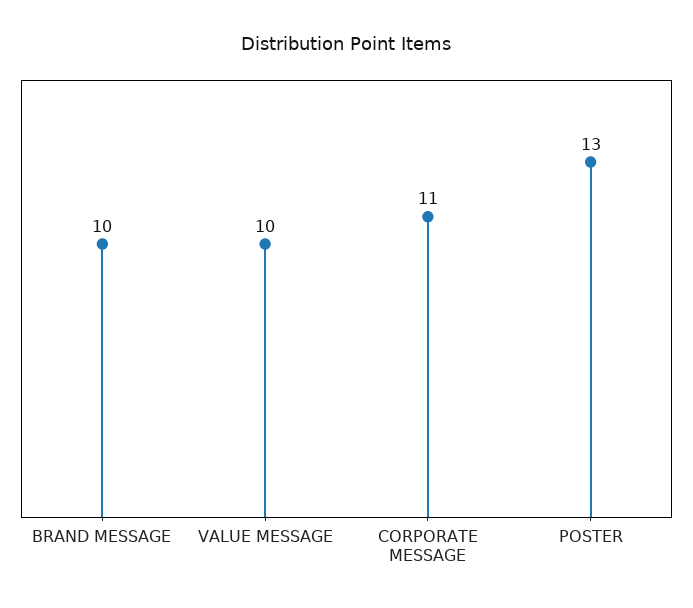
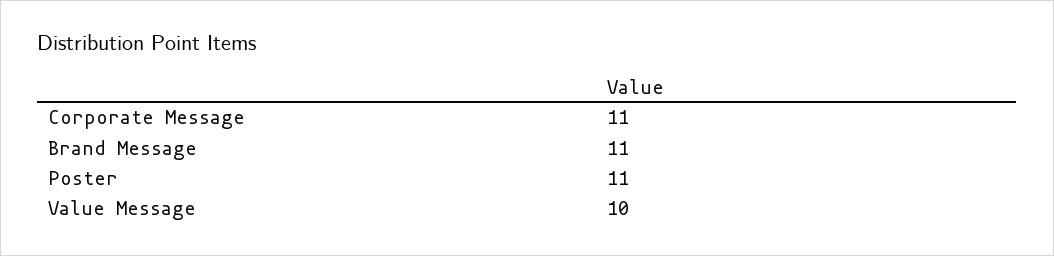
BRAND MESSAGE: 10 -> 11
POSTER: 13 -> 11

